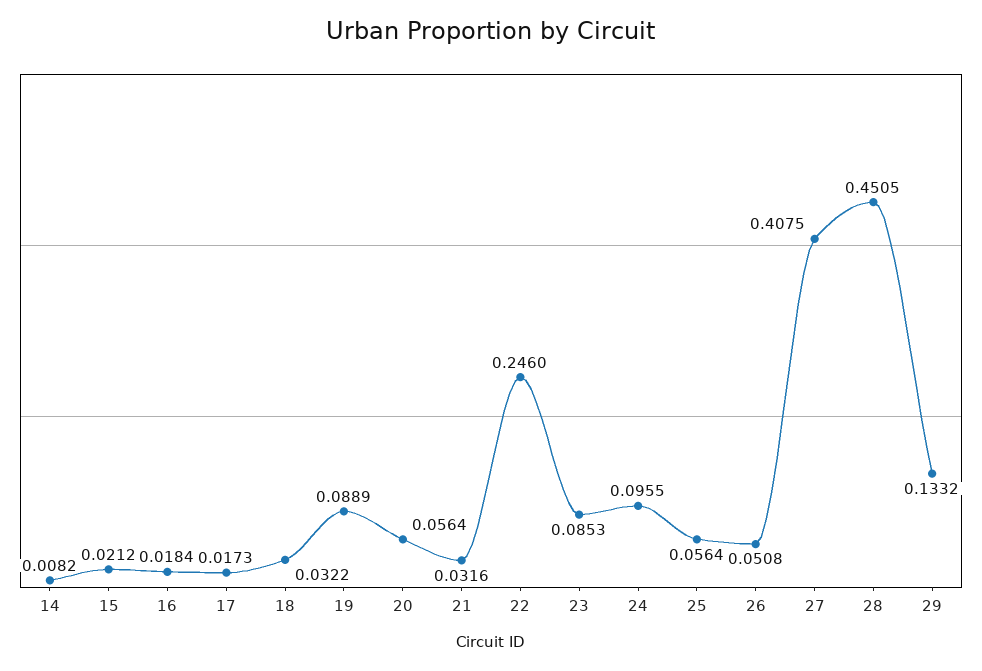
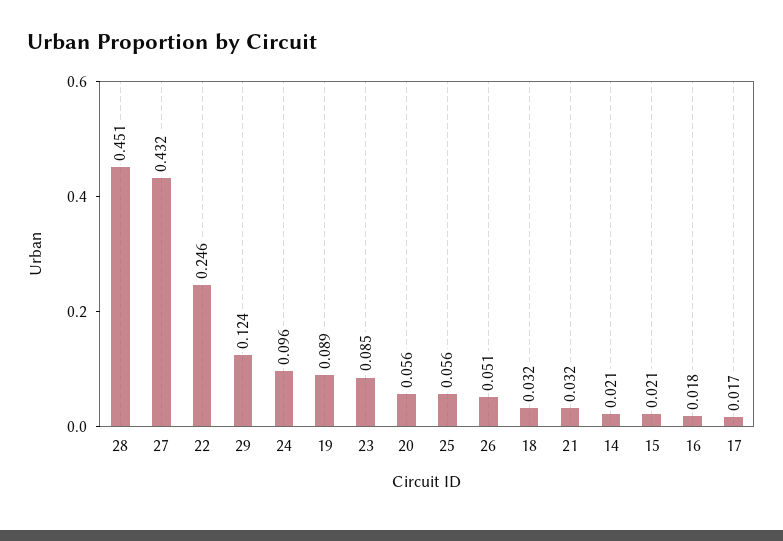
14: 0.0082 -> 0.021
27: 0.4075 -> 0.432
29: 0.1332 -> 0.124

